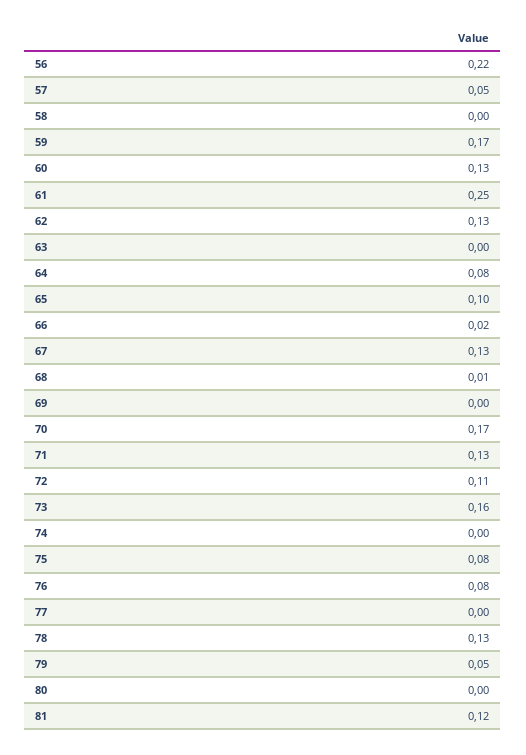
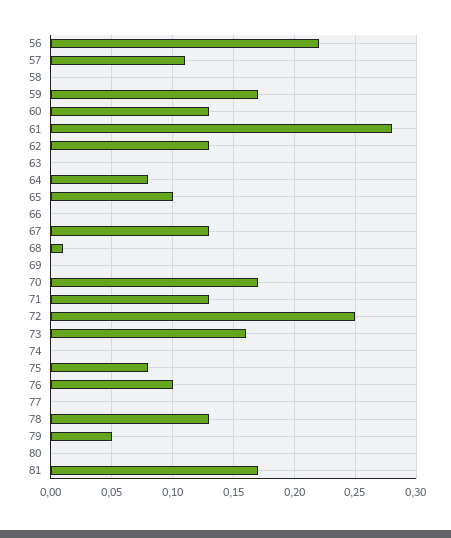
57: 0.05 -> 0.11
61: 0.25 -> 0.28
66: 0.02 -> 0
72: 0.11 -> 0.25
76: 0.08 -> 0.1
81: 0.12 -> 0.17

